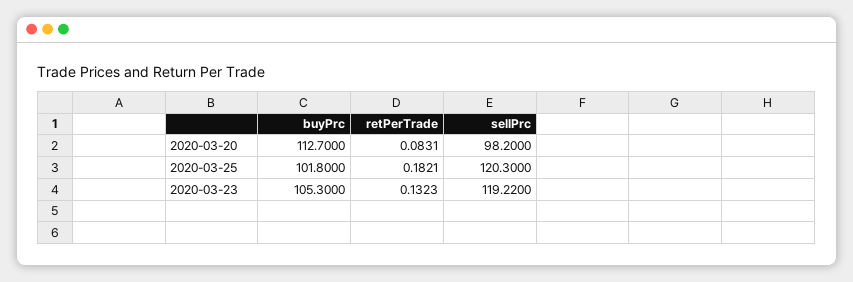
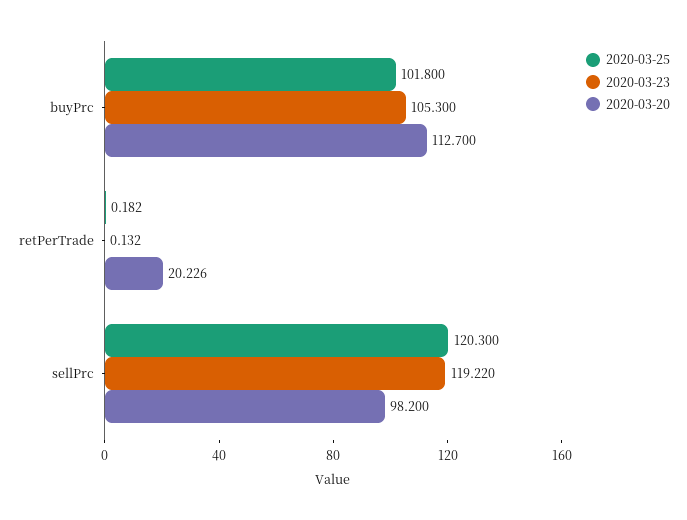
2020-03-20, retPerTrade: 0.0831 -> 20.226

